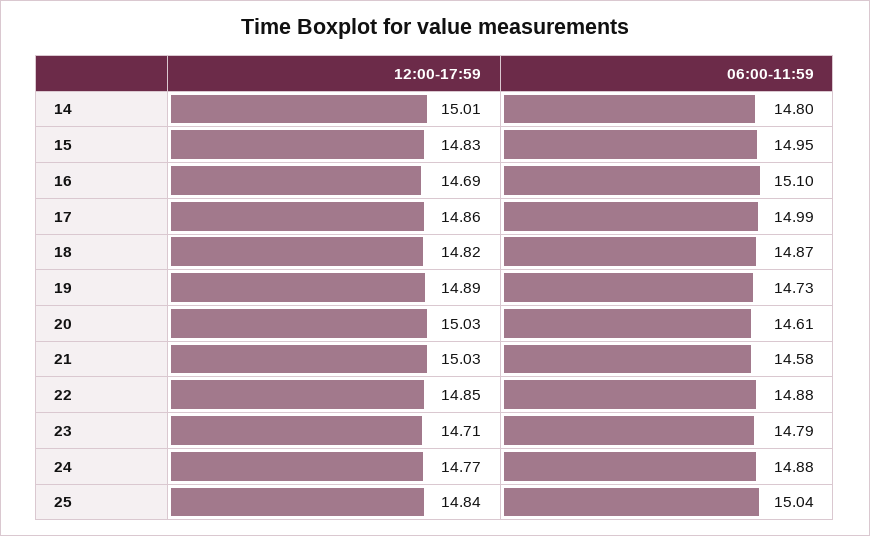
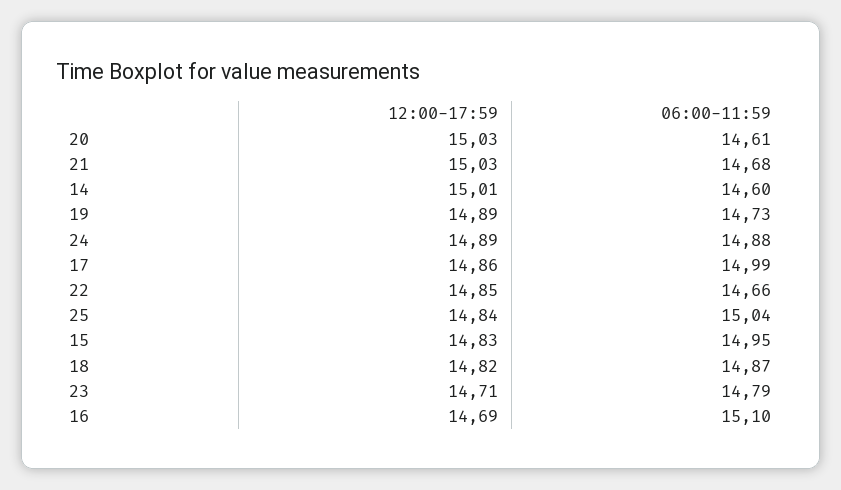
06:00-11:59, 14: 14.8 -> 14.6
06:00-11:59, 21: 14.58 -> 14.68
06:00-11:59, 22: 14.88 -> 14.66
12:00-17:59, 24: 14.77 -> 14.89

